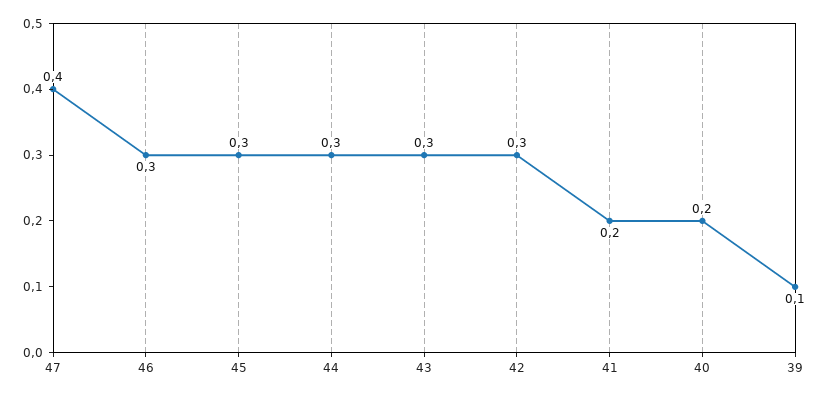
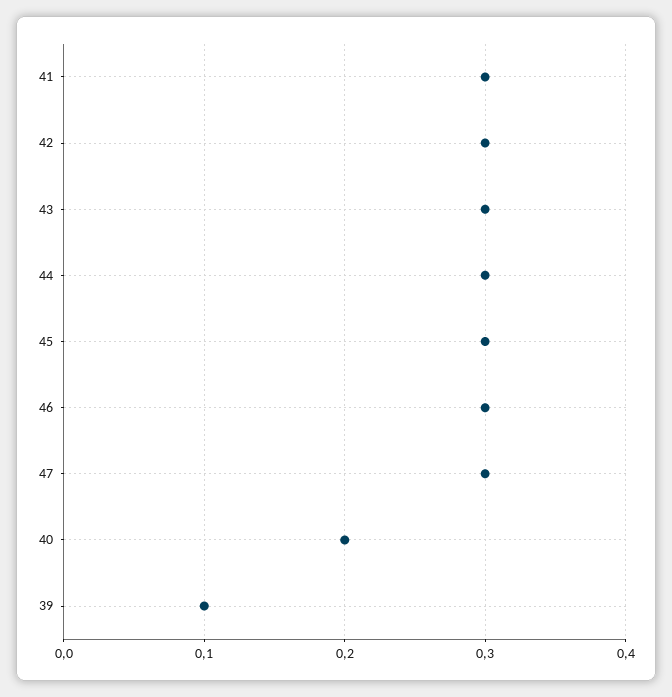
47: 0.4 -> 0.3
41: 0.2 -> 0.3

